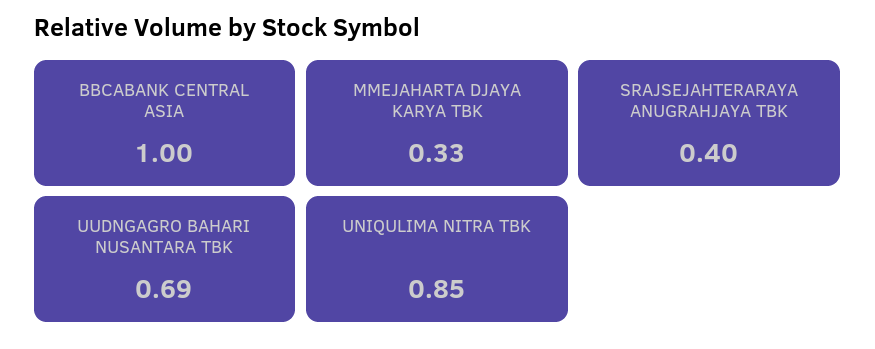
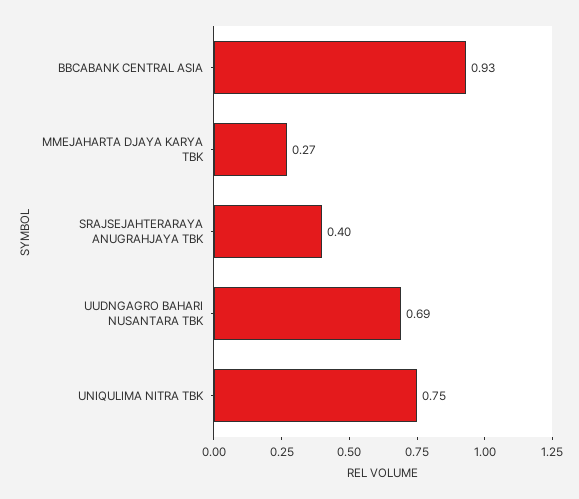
BBCABANK CENTRAL ASIA: 1 -> 0.93
MMEJAHARTA DJAYA KARYA TBK: 0.33 -> 0.27
UNIQULIMA NITRA TBK: 0.85 -> 0.75

